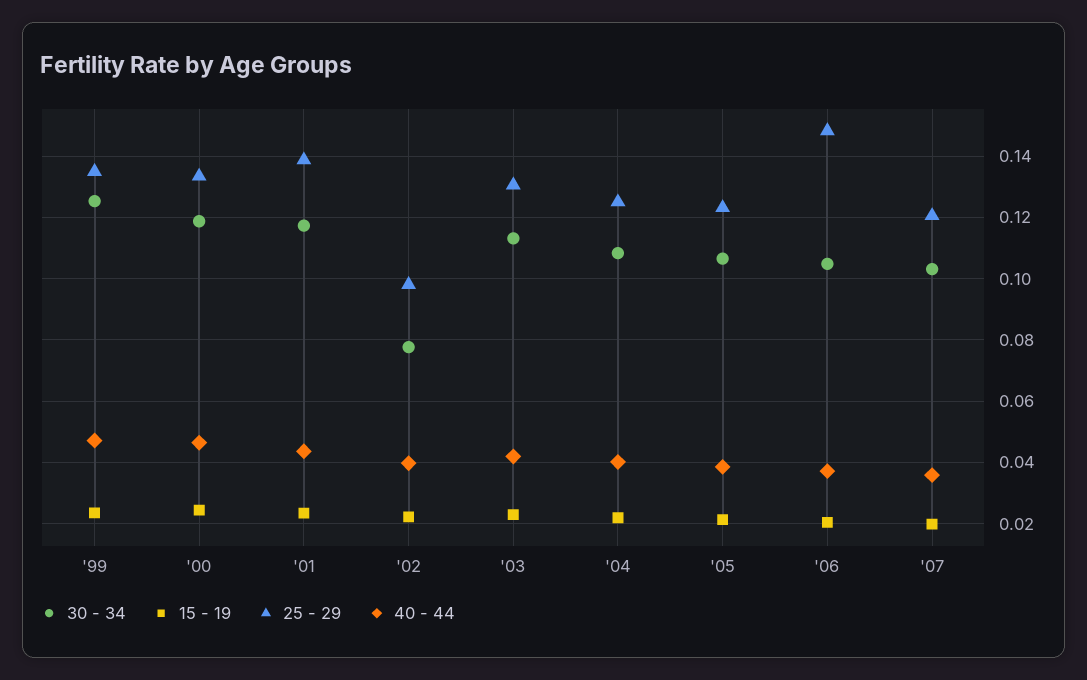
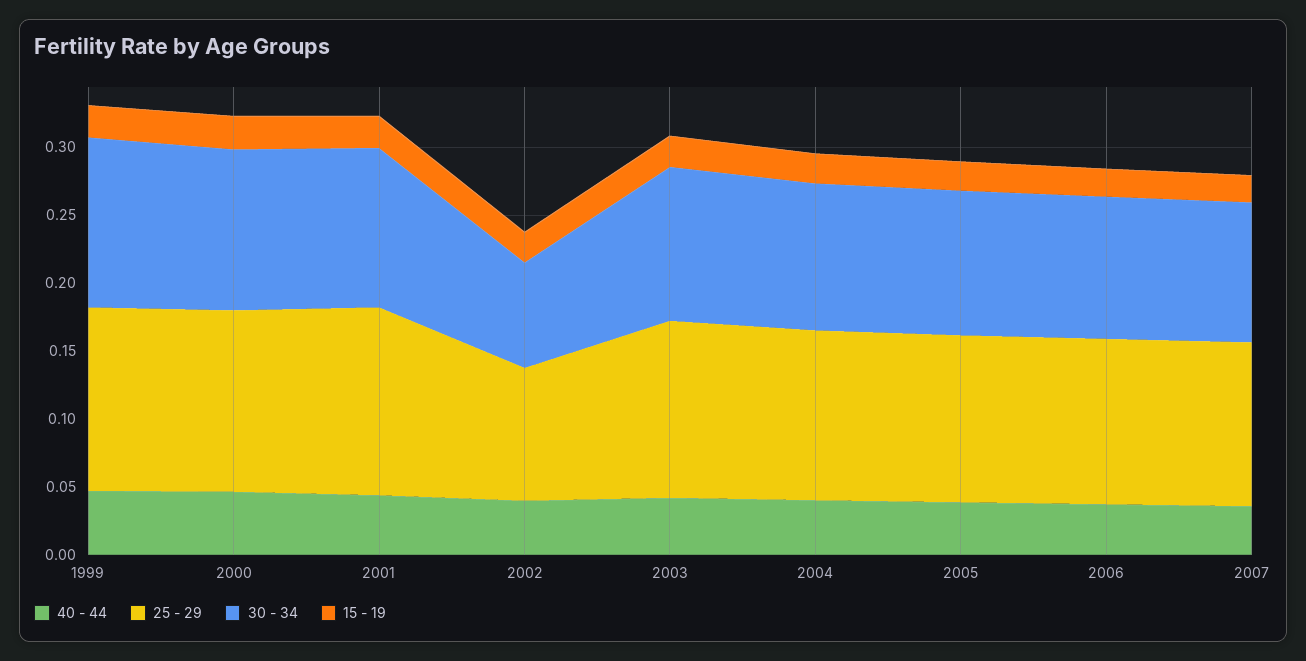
25 - 29, '06: 0.148 -> 0.12

